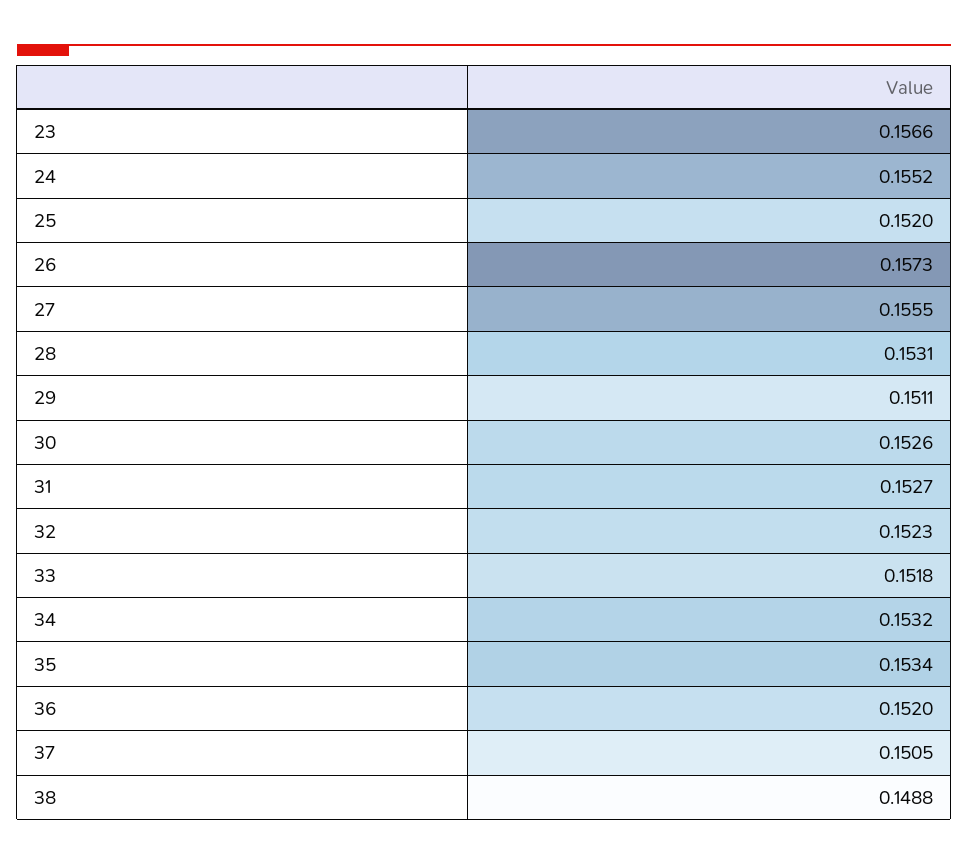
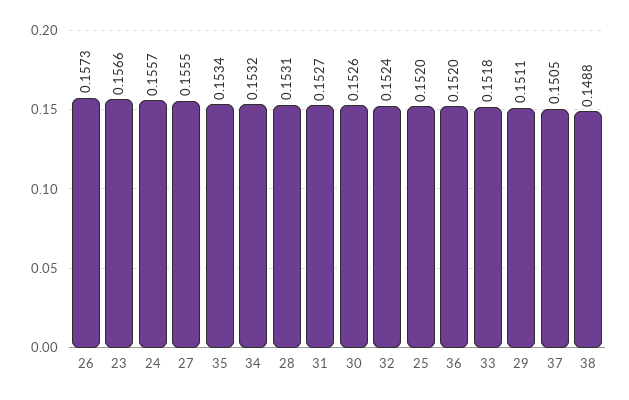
24: 0.1552 -> 0.1557
32: 0.1523 -> 0.1524

